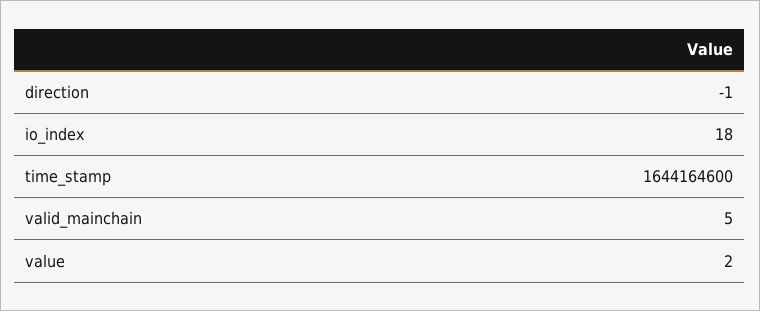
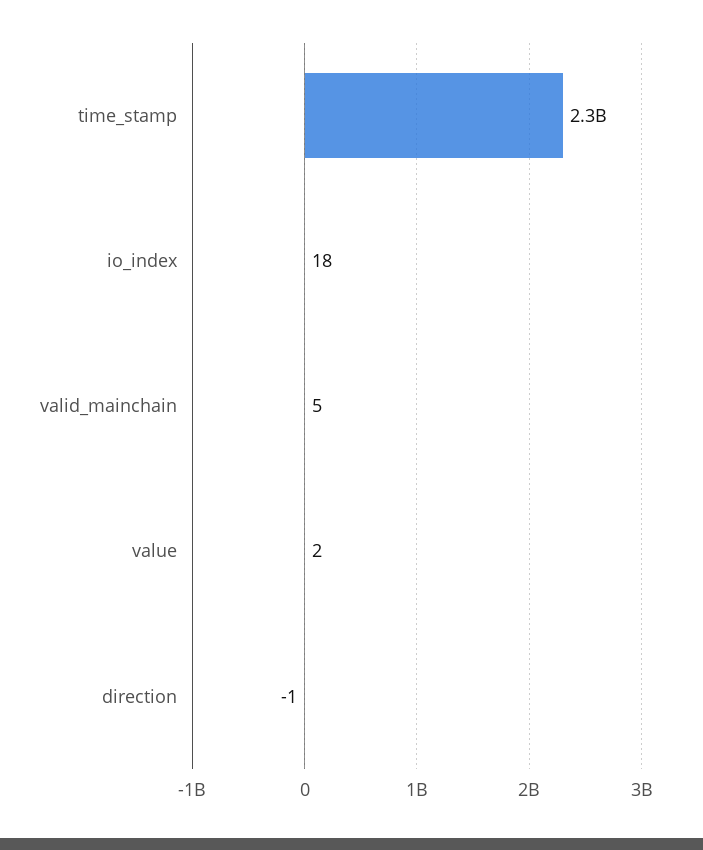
time_stamp: 1644164600 -> 2300000000

